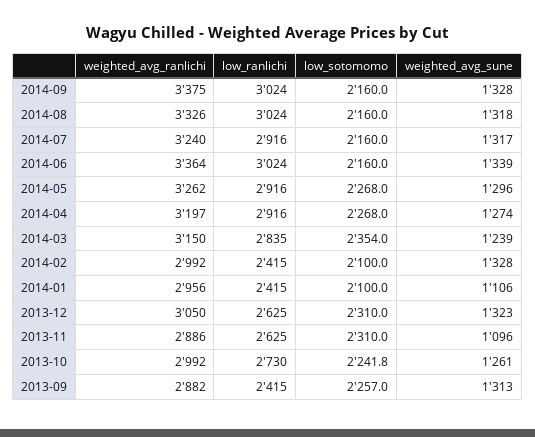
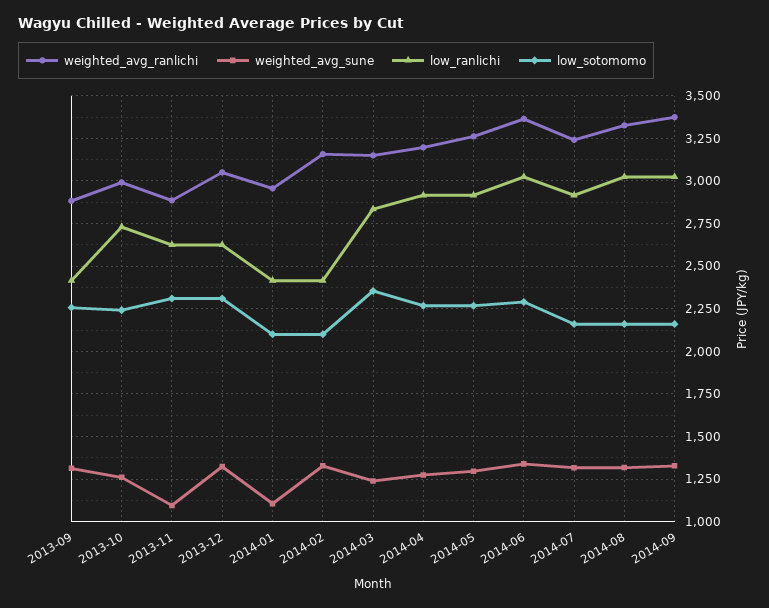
low_sotomomo, 2014-06: 2160 -> 2300
weighted_avg_ranlichi, 2014-02: 2992 -> 3150

